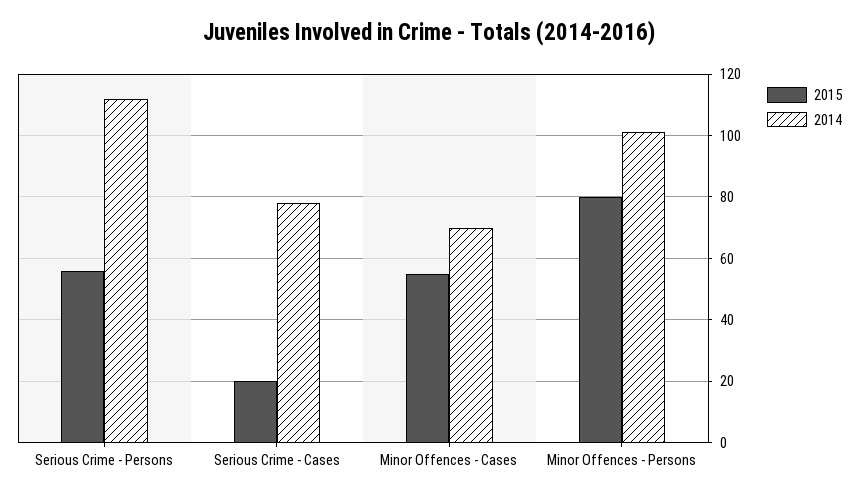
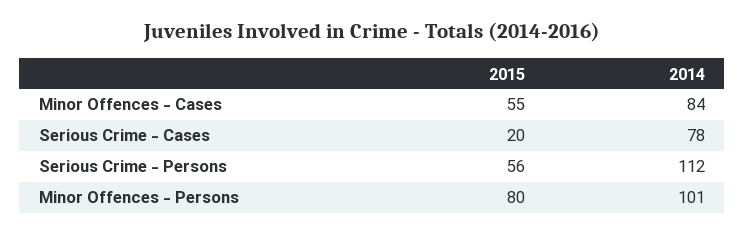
2014, Minor Offences - Cases: 70 -> 84

